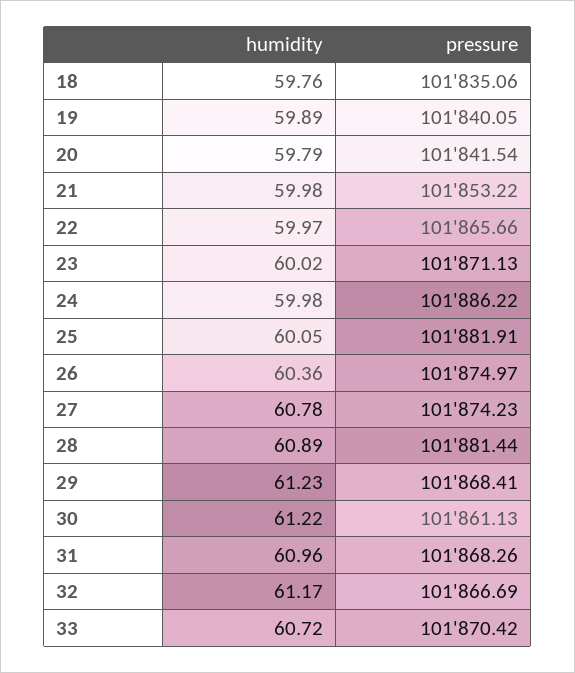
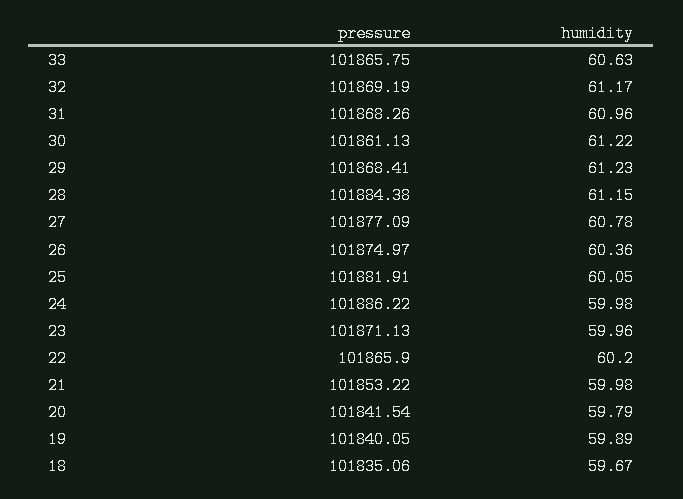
humidity, 18: 59.76 -> 59.67
humidity, 22: 59.97 -> 60.2
pressure, 22: 101865.66 -> 101865.9
humidity, 23: 60.02 -> 59.96
pressure, 27: 101874.23 -> 101877.09
humidity, 28: 60.89 -> 61.15
pressure, 28: 101881.44 -> 101884.38
pressure, 32: 101866.69 -> 101869.19
humidity, 33: 60.72 -> 60.63
pressure, 33: 101870.42 -> 101865.75

